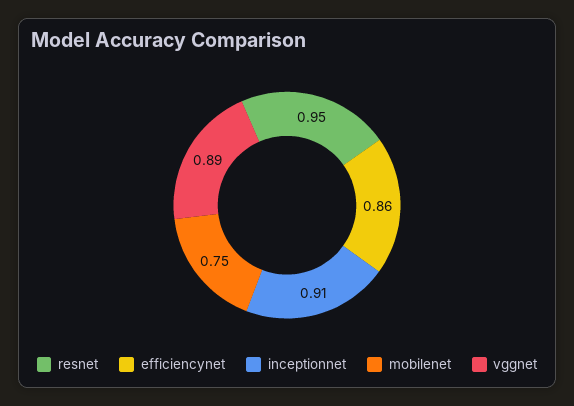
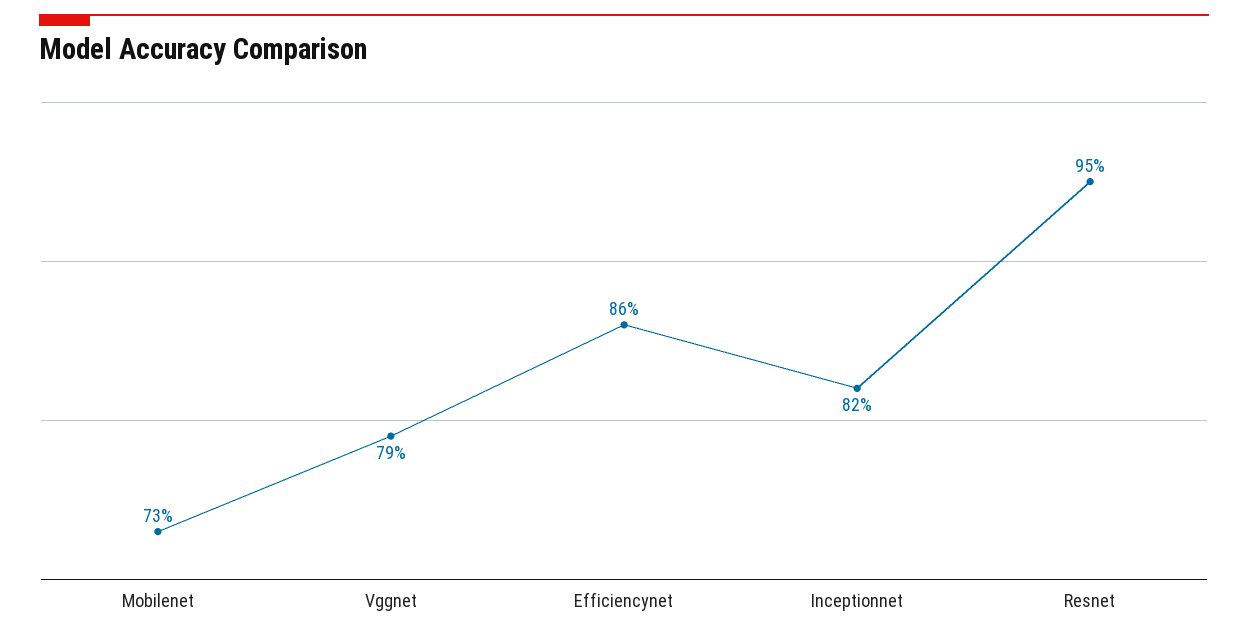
inceptionnet: 0.91 -> 0.82
mobilenet: 0.75 -> 0.73
vggnet: 0.89 -> 0.79

